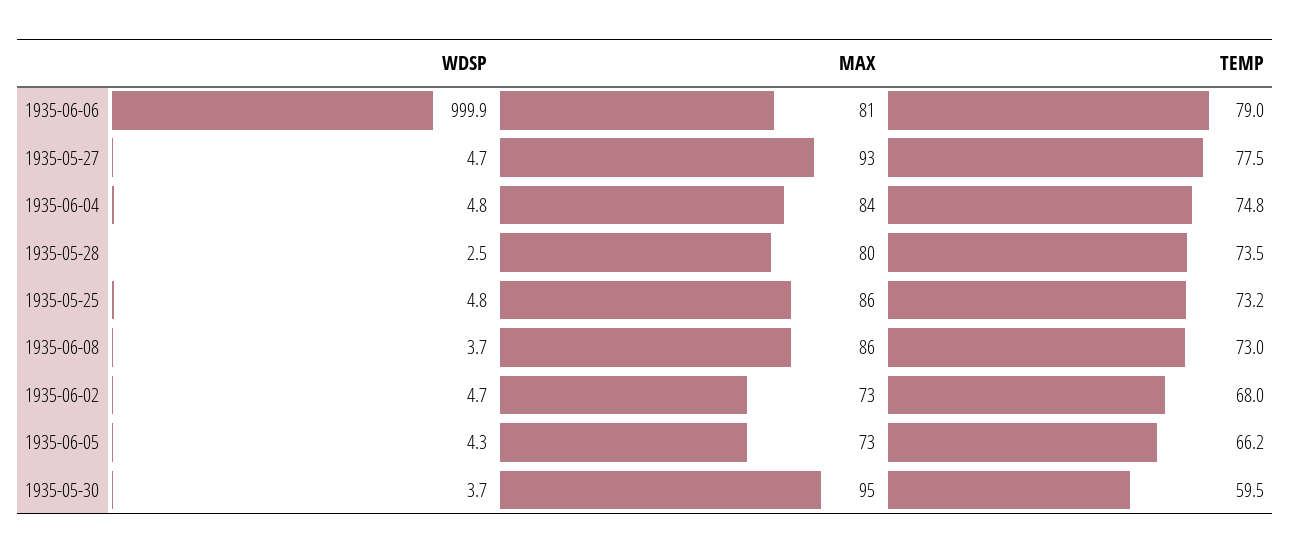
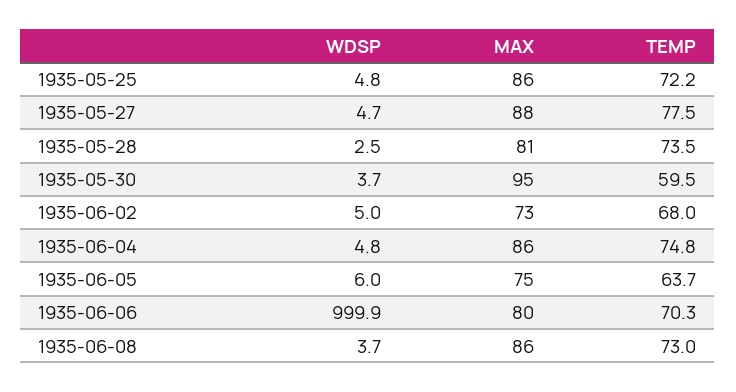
MAX, 1935-06-06: 81 -> 80
TEMP, 1935-06-06: 79 -> 70.3
MAX, 1935-05-27: 93 -> 88
MAX, 1935-06-04: 84 -> 86
MAX, 1935-05-28: 80 -> 81
TEMP, 1935-05-25: 73.2 -> 72.2
WDSP, 1935-06-02: 4.7 -> 5
WDSP, 1935-06-05: 4.3 -> 6
MAX, 1935-06-05: 73 -> 75
TEMP, 1935-06-05: 66.2 -> 63.7

